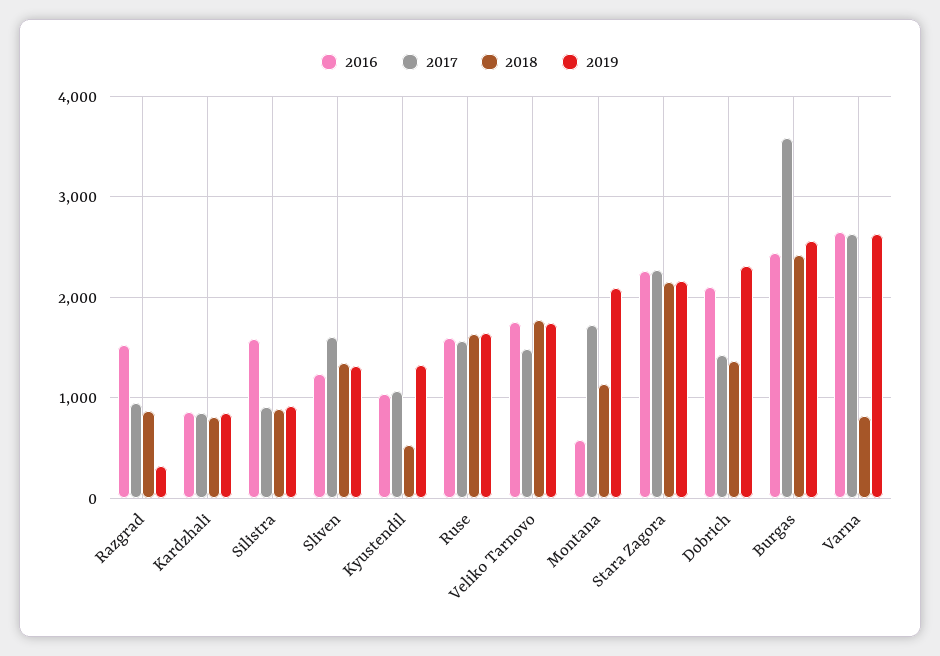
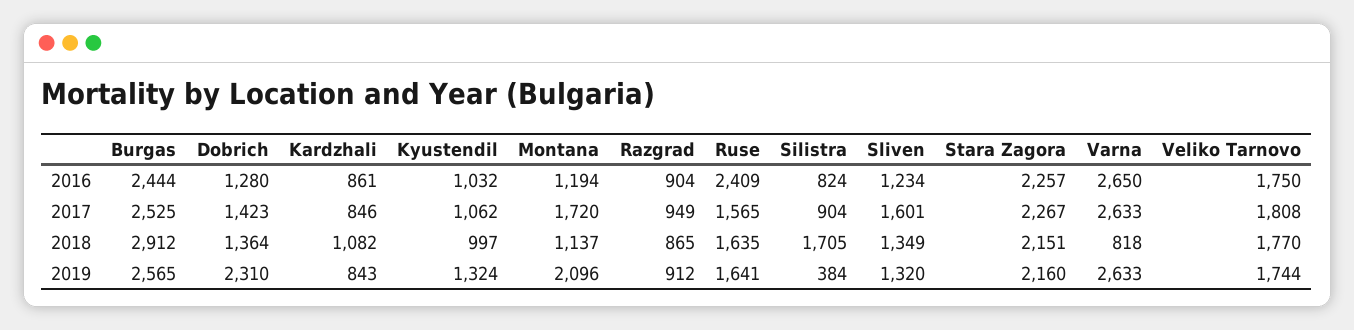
2016, Razgrad: 1500 -> 904
2019, Razgrad: 300 -> 912
2018, Kardzhali: 800 -> 1082
2016, Silistra: 1600 -> 824
2018, Silistra: 900 -> 1705
2019, Silistra: 900 -> 384
2018, Kyustendil: 500 -> 997
2016, Ruse: 1600 -> 2409
2017, Veliko Tarnovo: 1500 -> 1808
2016, Montana: 600 -> 1194
2016, Dobrich: 2100 -> 1280
2017, Burgas: 3600 -> 2525
2018, Burgas: 2400 -> 2912

